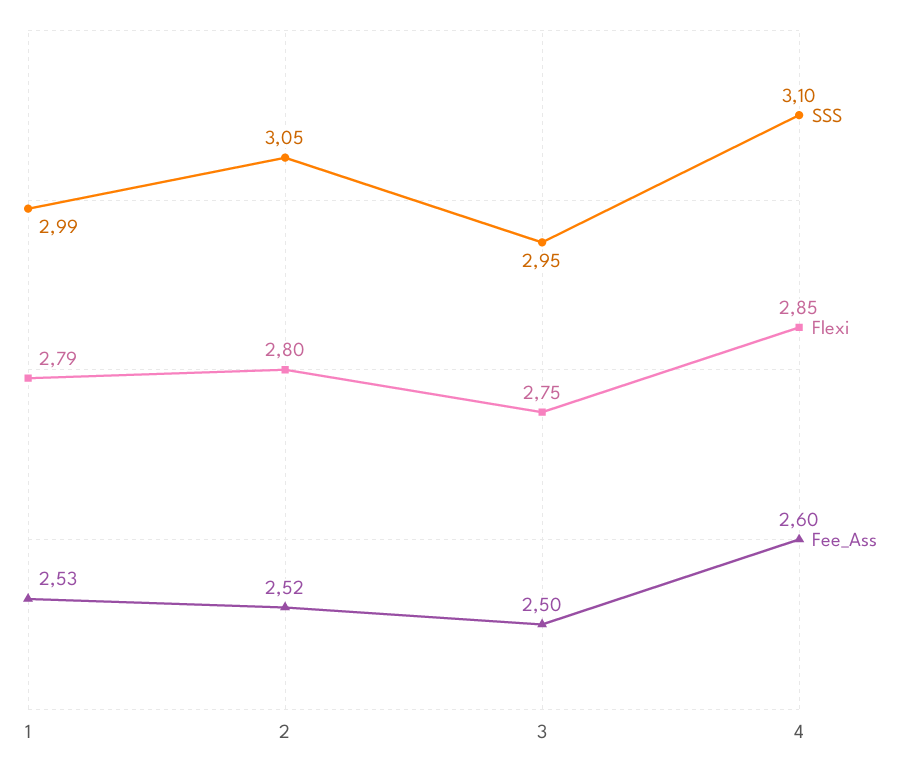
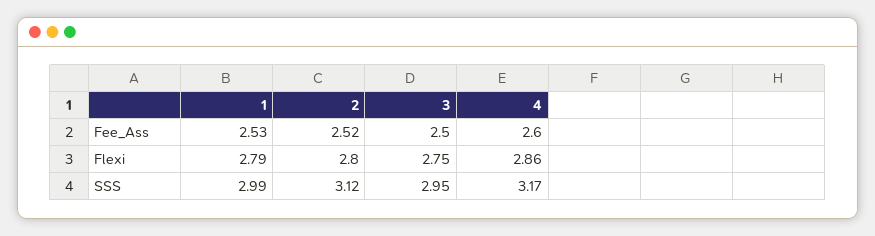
SSS, 2: 3.05 -> 3.12
SSS, 4: 3.1 -> 3.17
Flexi, 4: 2.85 -> 2.86

